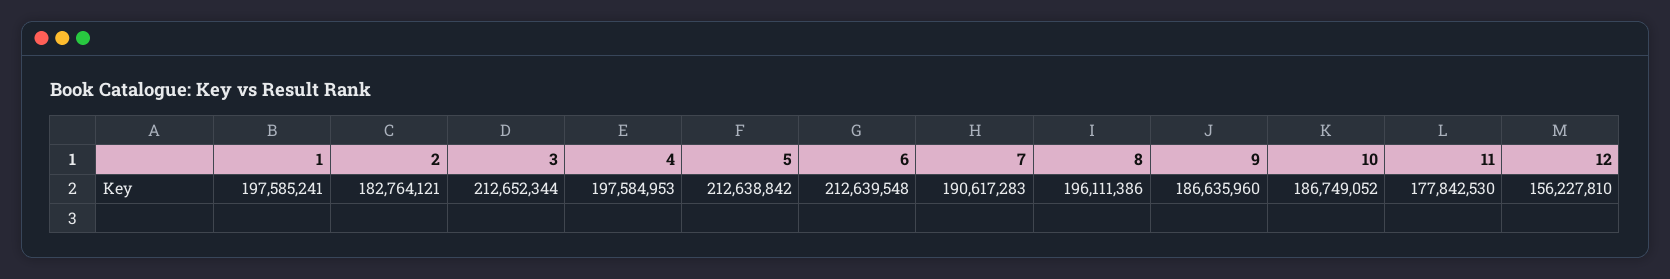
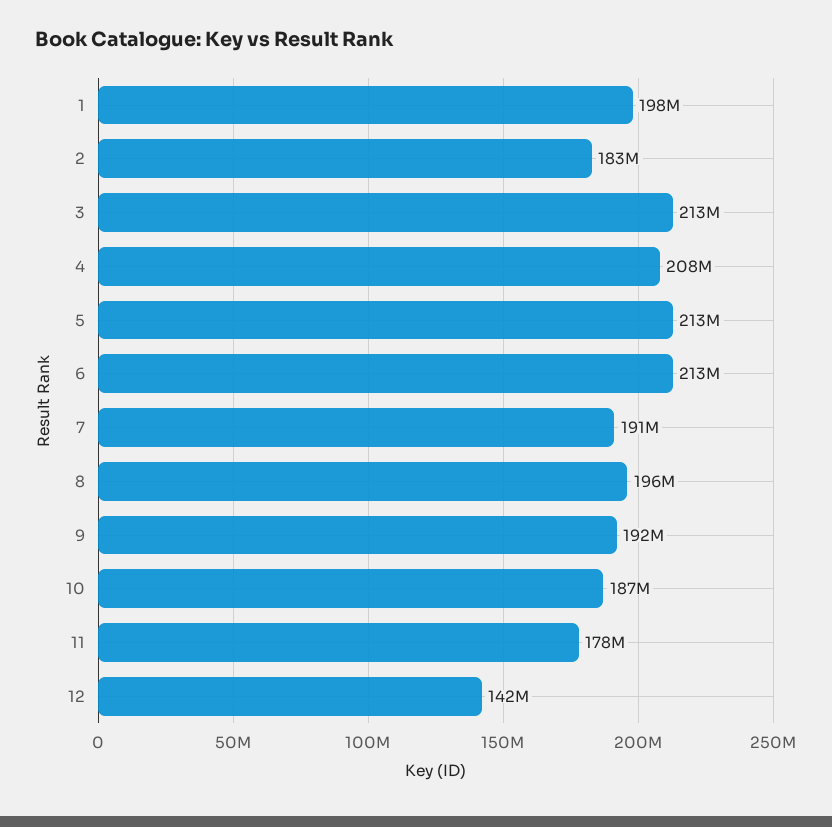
4: 197584953 -> 208000000
9: 186635960 -> 192000000
12: 156227810 -> 142000000

